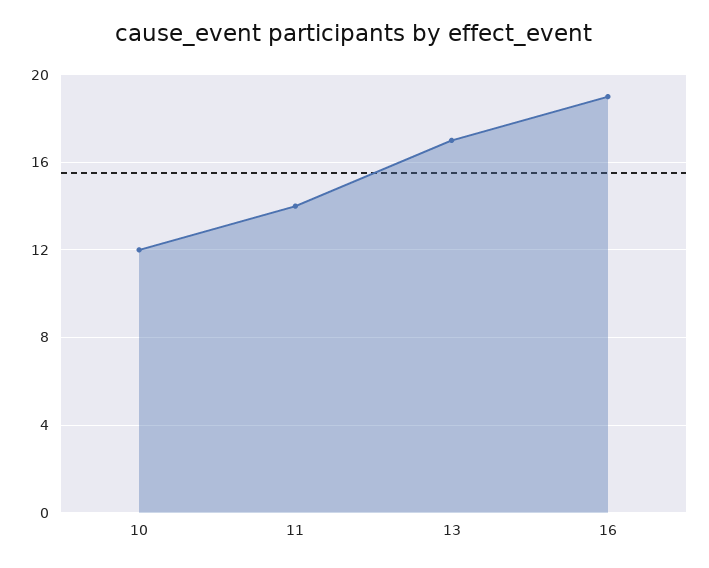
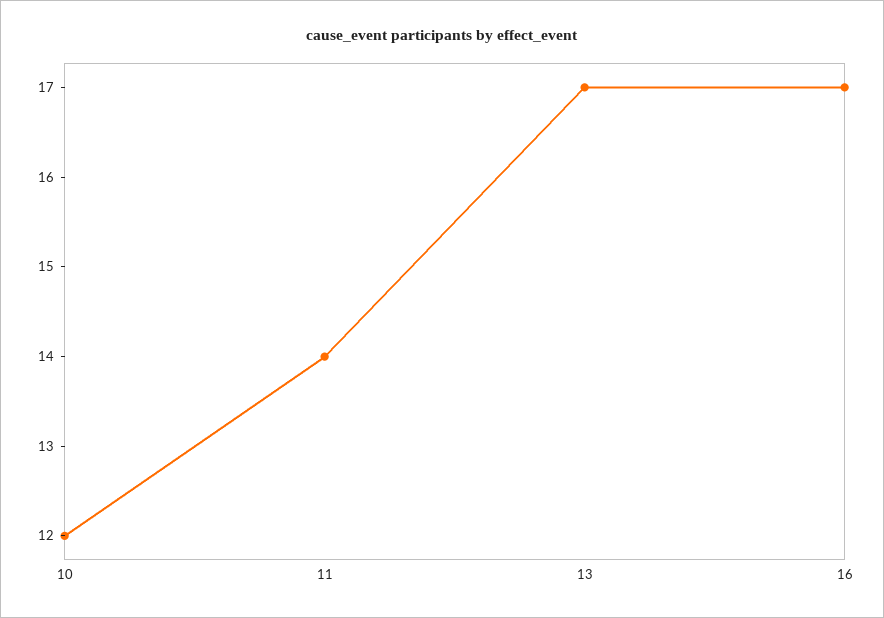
16: 19 -> 17

